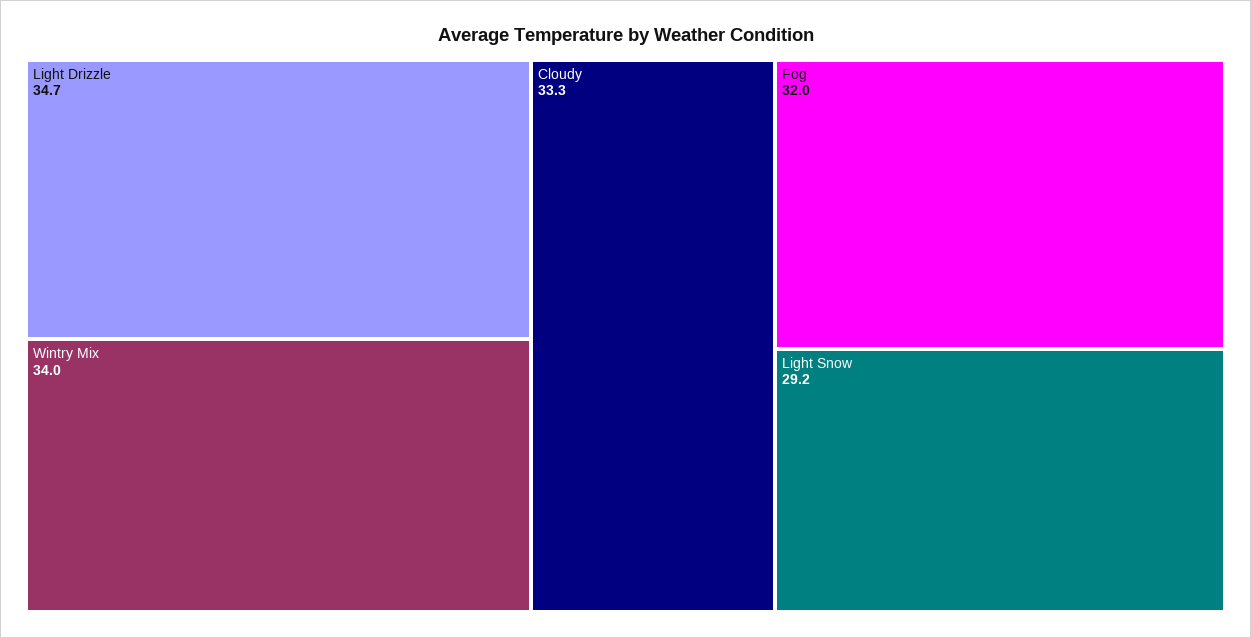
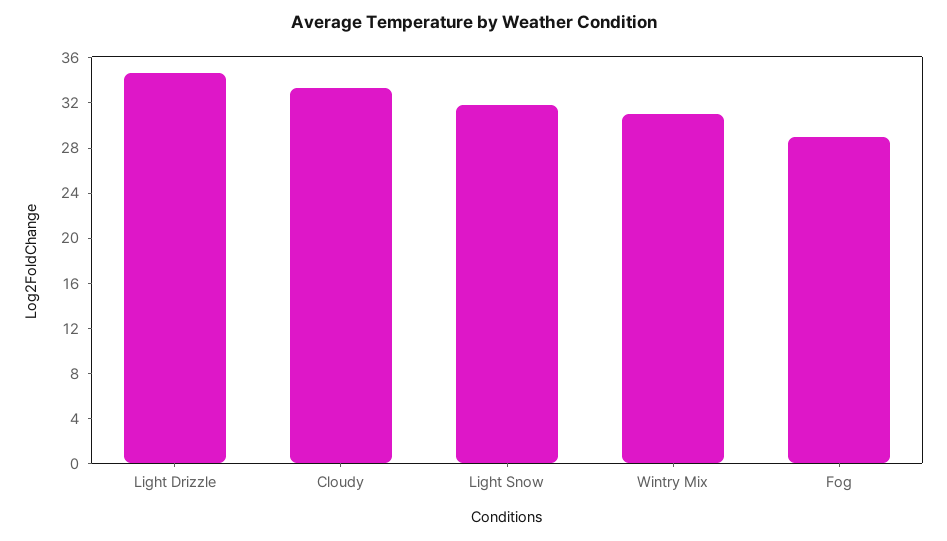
Wintry Mix: 34 -> 31
Fog: 32 -> 29
Light Snow: 29.2 -> 32

